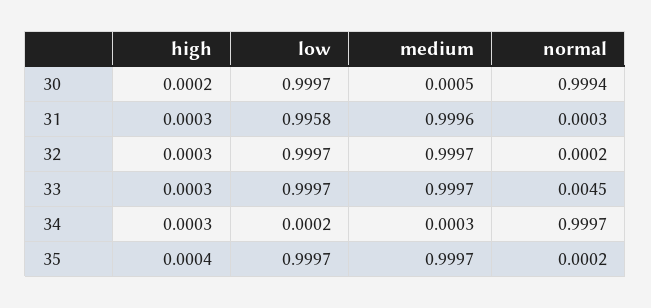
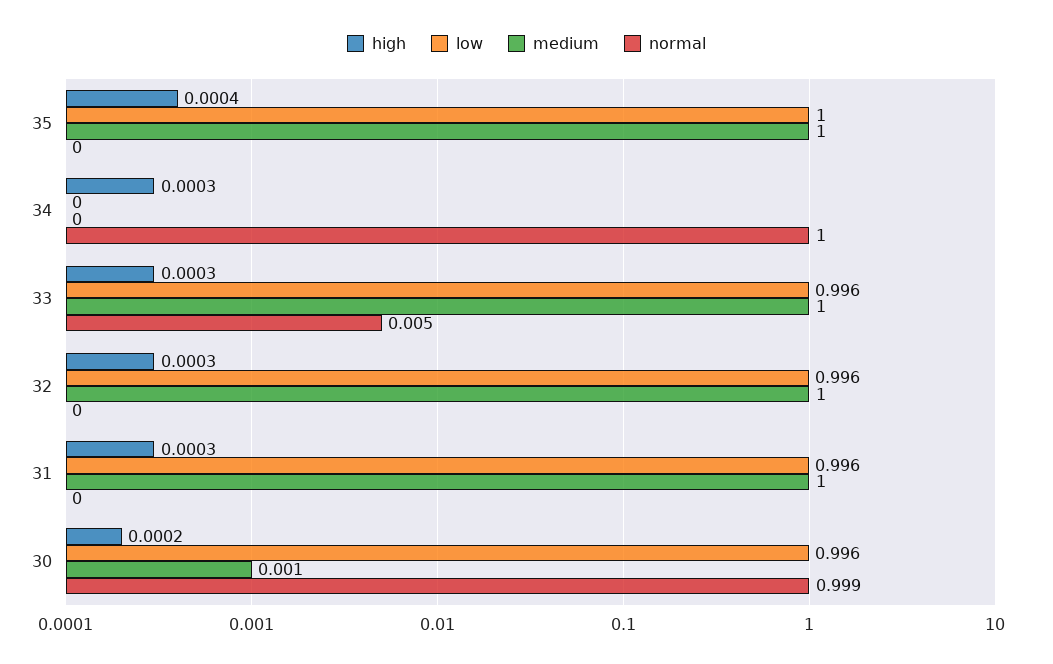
low, 30: 0.9997 -> 0.996
low, 32: 0.9997 -> 0.996
low, 33: 0.9997 -> 0.996

